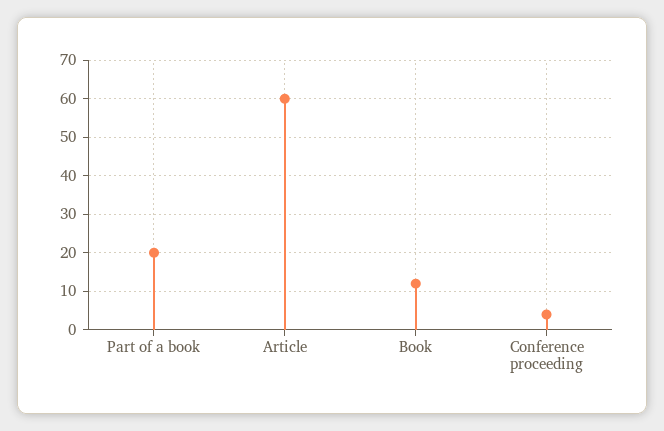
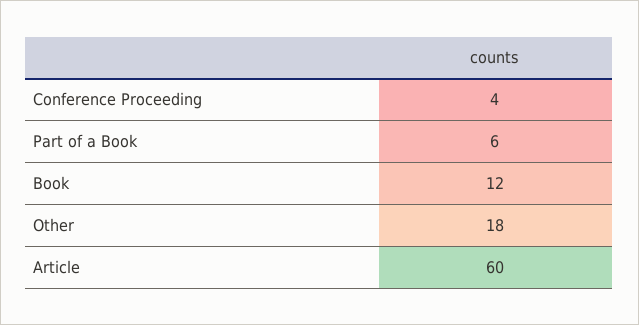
Part of a book: 20 -> 6
Other: none -> 18

